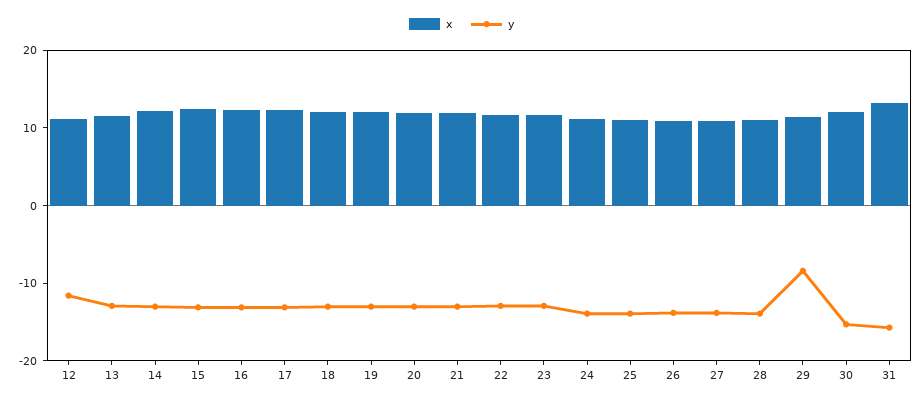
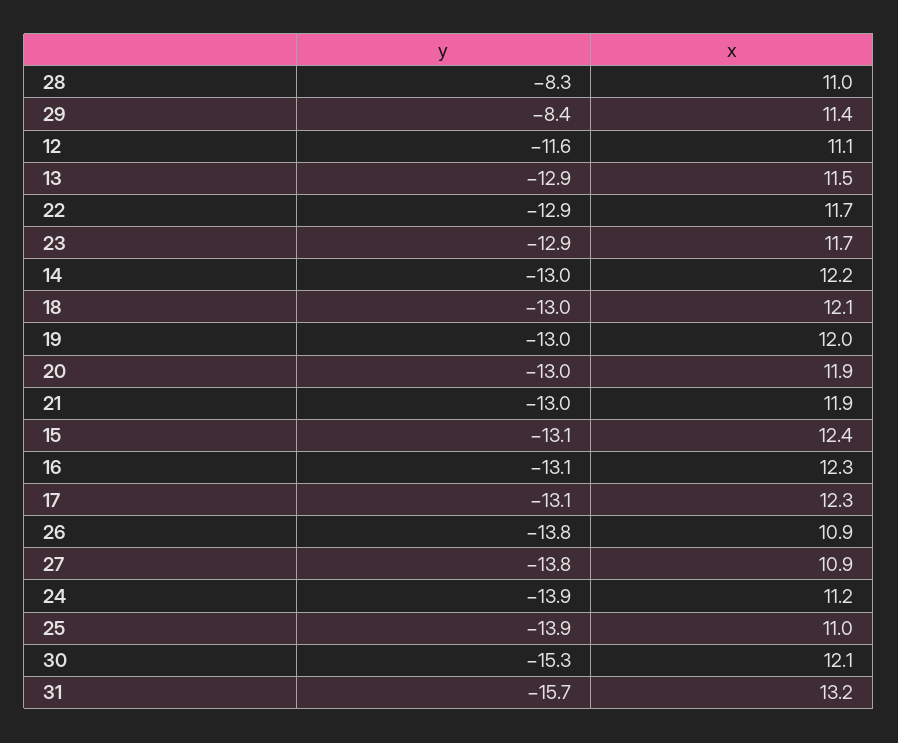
y, 28: -14 -> -8.3

